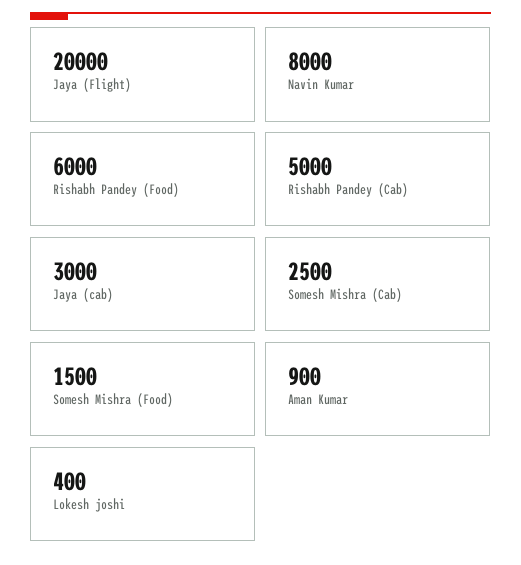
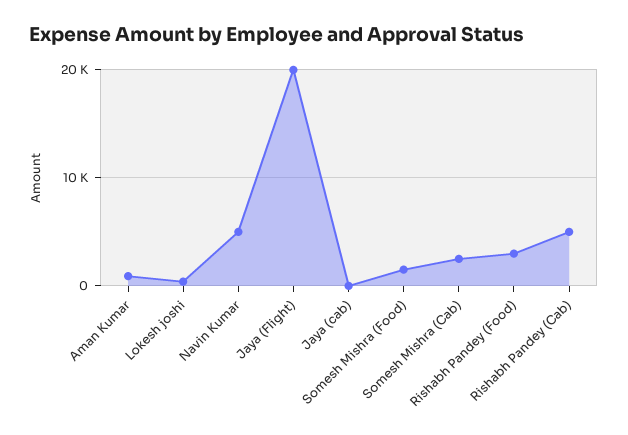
Navin Kumar: 8000 -> 5000
Rishabh Pandey (Food): 6000 -> 3000
Jaya (cab): 3000 -> 0

